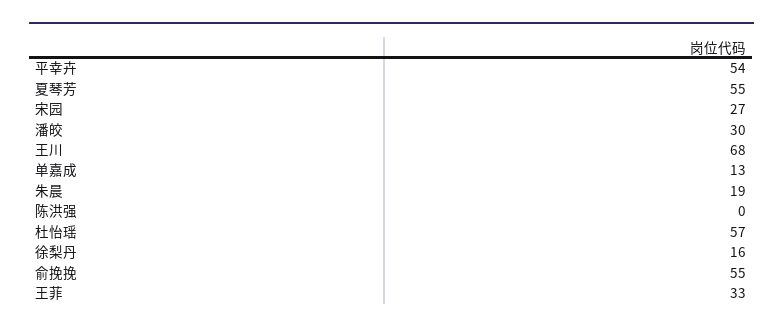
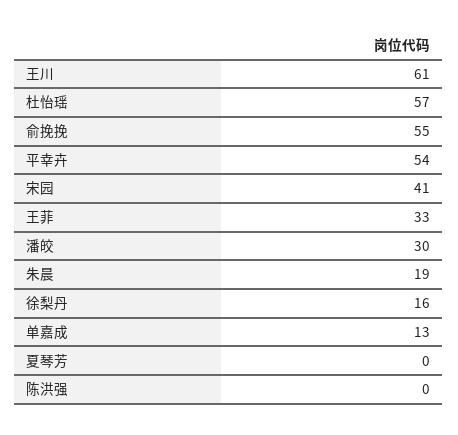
夏琴芳: 55 -> 0
宋园: 27 -> 41
王川: 68 -> 61

